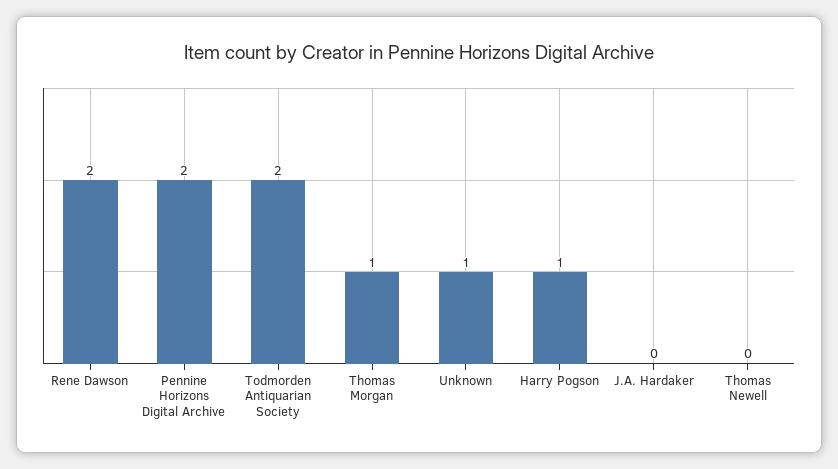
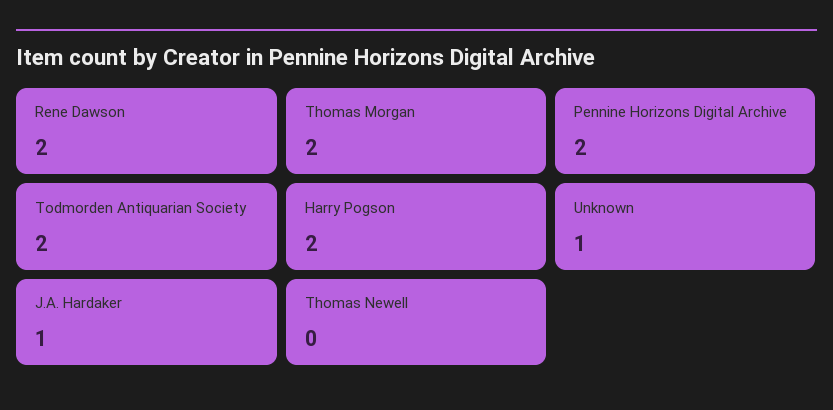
Thomas Morgan: 1 -> 2
Harry Pogson: 1 -> 2
J.A. Hardaker: 0 -> 1

